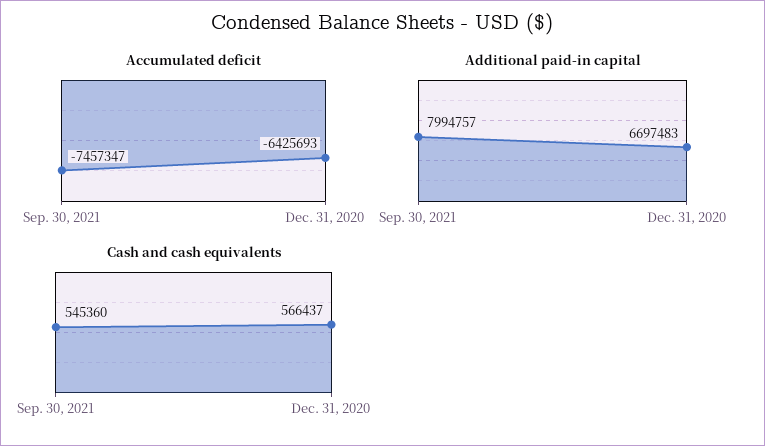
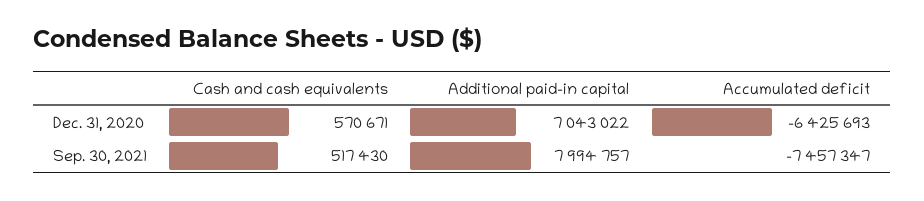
Additional paid-in capital, Dec. 31, 2020: 6697483 -> 7043022
Cash and cash equivalents, Sep. 30, 2021: 545360 -> 517430
Cash and cash equivalents, Dec. 31, 2020: 566437 -> 570671

